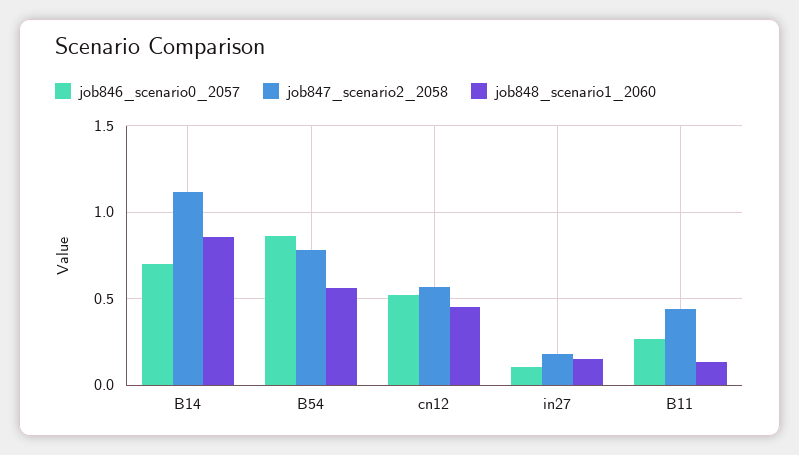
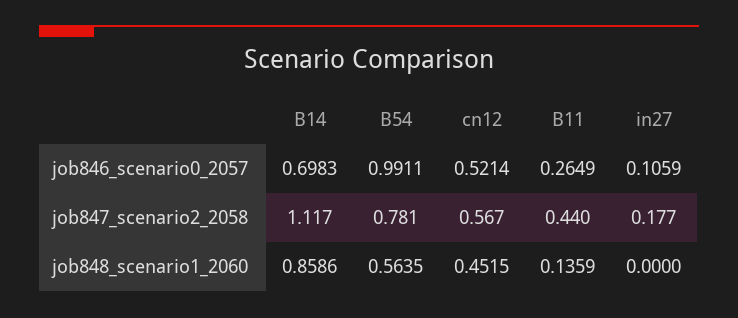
job846_scenario0_2057, B54: 0.85 -> 0.9911
job848_scenario1_2060, in27: 0.15 -> 0

